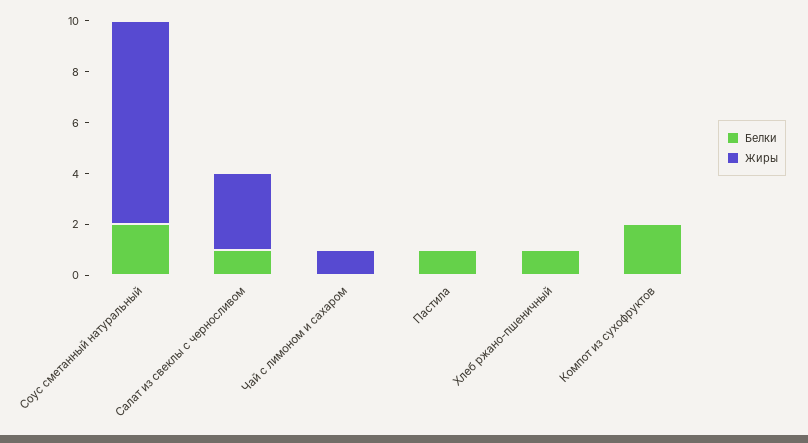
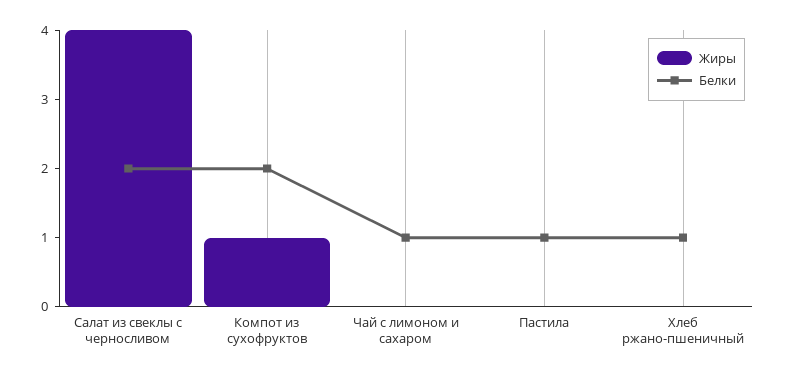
Белки, Соус сметанный натуральный: 2 -> none
Жиры, Соус сметанный натуральный: 8 -> none
Белки, Салат из свеклы с черносливом: 1 -> 2
Жиры, Салат из свеклы с черносливом: 3 -> 4
Белки, Чай с лимоном и сахаром: 0 -> 1
Жиры, Чай с лимоном и сахаром: 1 -> 0
Жиры, Компот из сухофруктов: 0 -> 1

